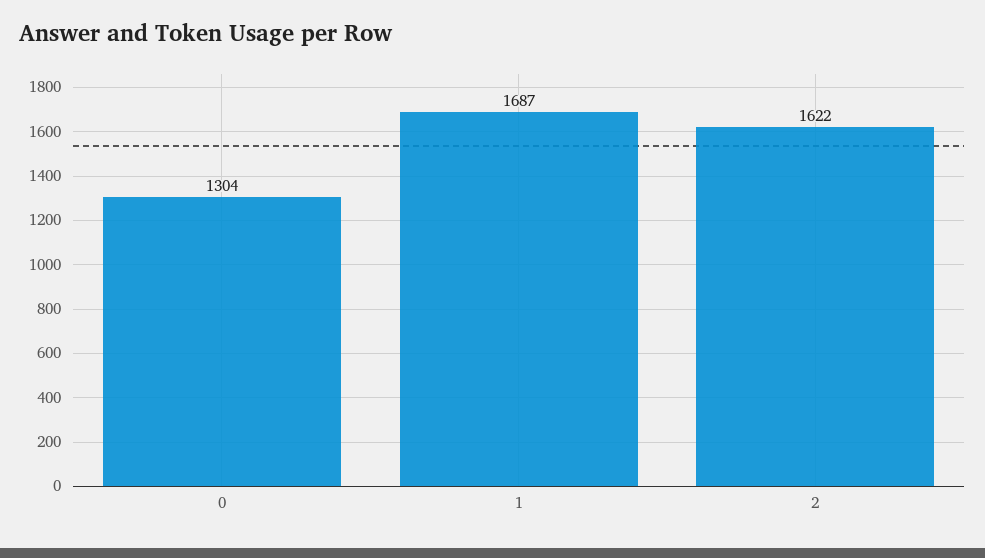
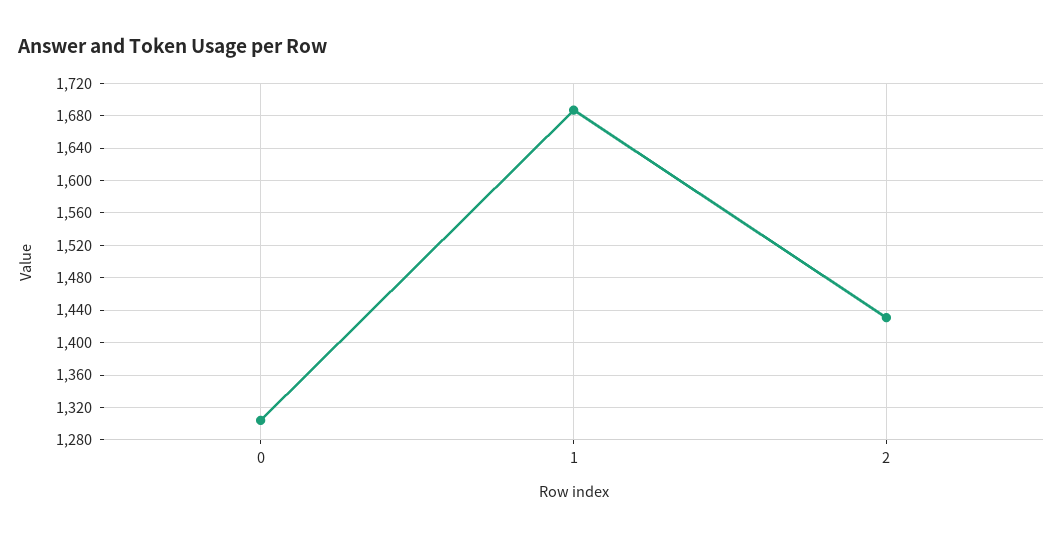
2: 1622 -> 1430

